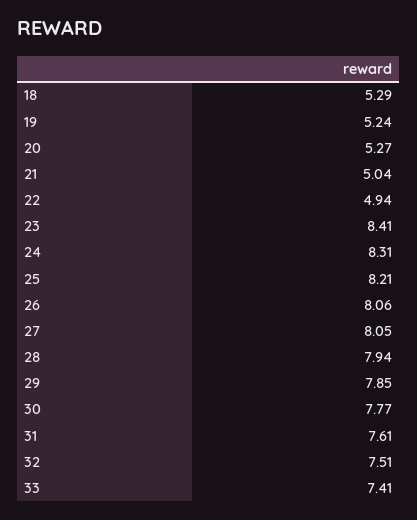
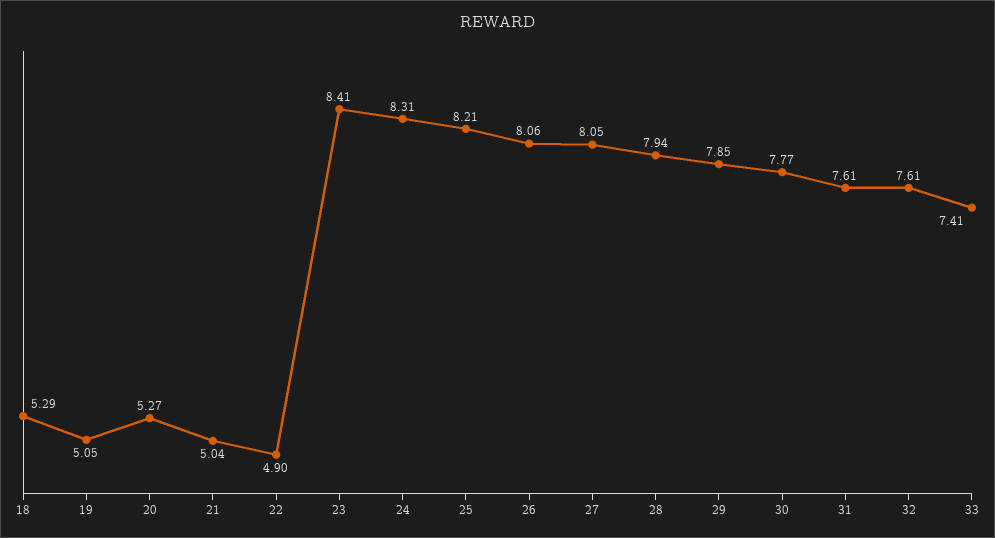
19: 5.24 -> 5.05
22: 4.94 -> 4.9
32: 7.51 -> 7.61

